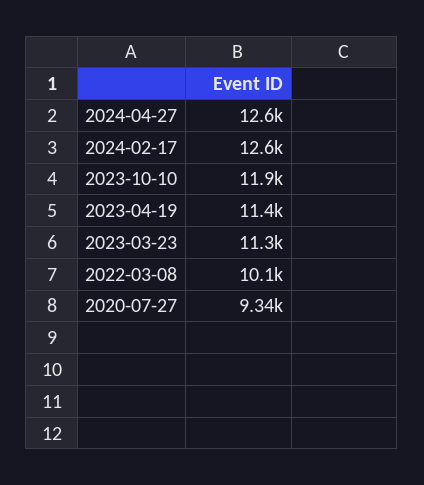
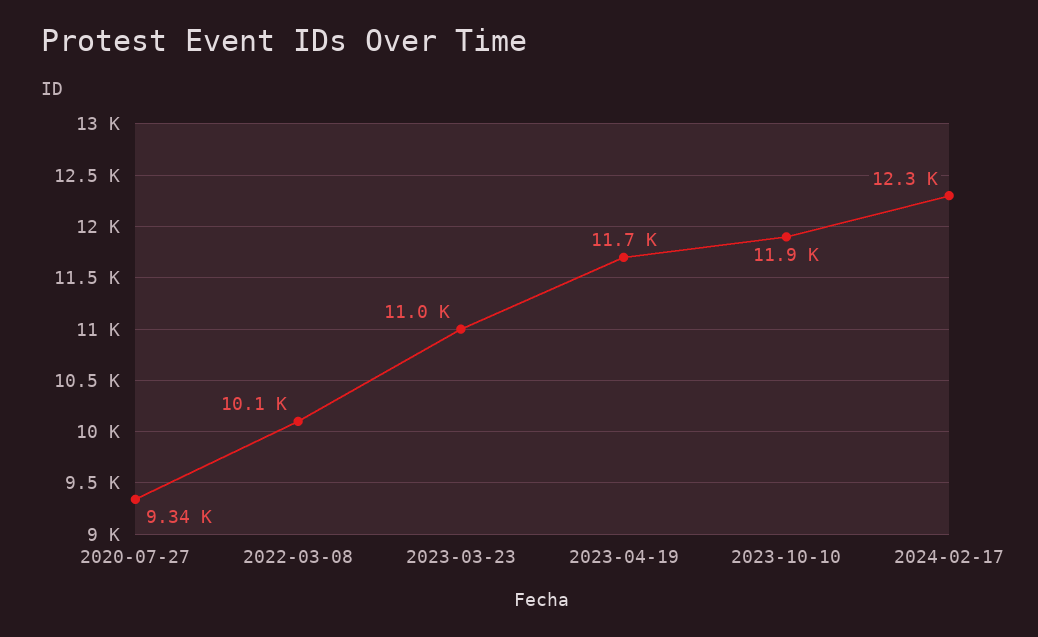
2024-04-27: 12600 -> none
2024-02-17: 12600 -> 12300
2023-04-19: 11400 -> 11700
2023-03-23: 11300 -> 11000

